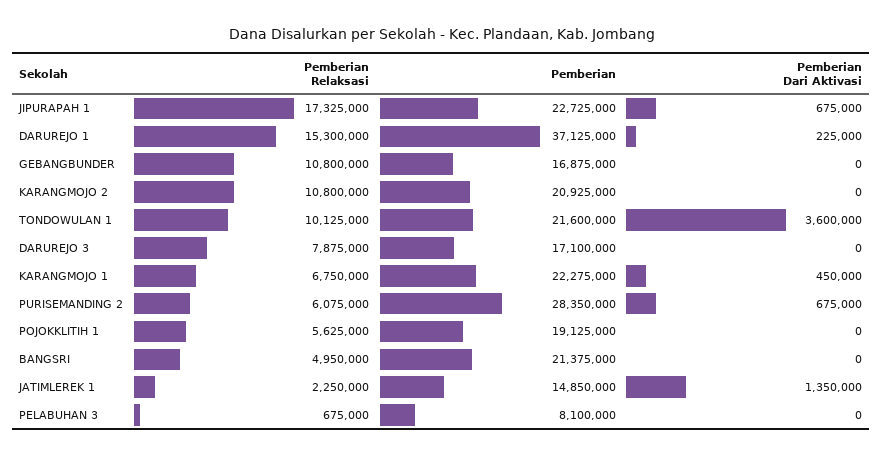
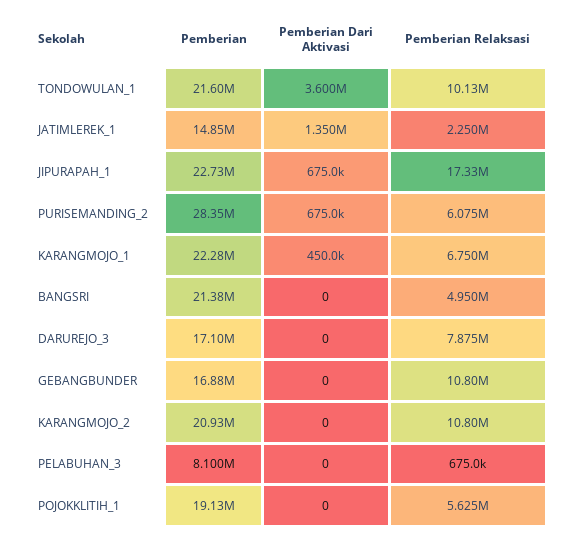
Pemberian Relaksasi, DARUREJO 1: 15300000 -> none
Pemberian, DARUREJO 1: 37125000 -> none
Pemberian Dari Aktivasi, DARUREJO 1: 225000 -> none

